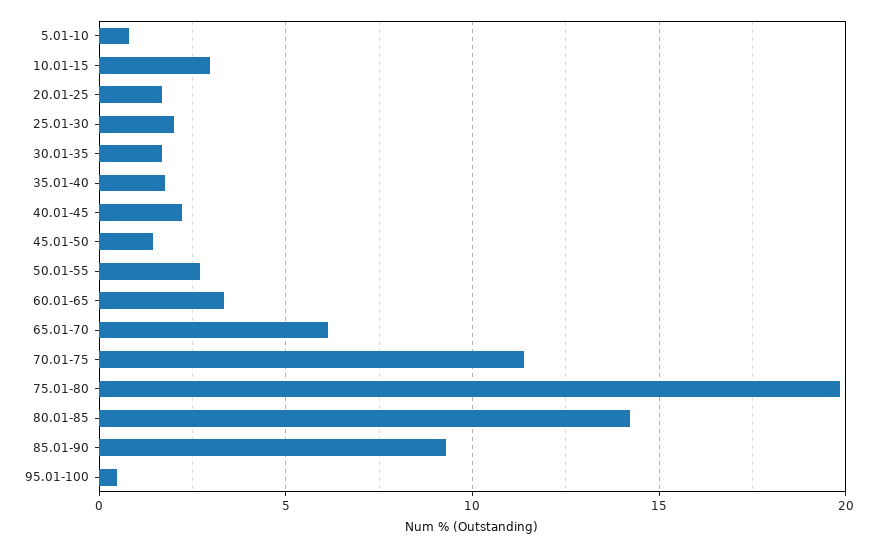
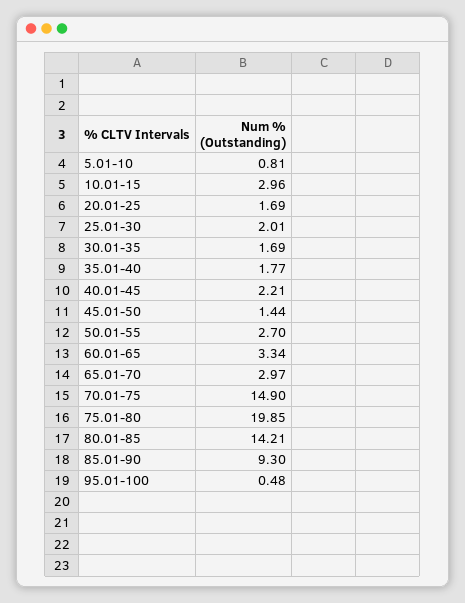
65.01-70: 6 -> 2.97
70.01-75: 11.5 -> 14.9

